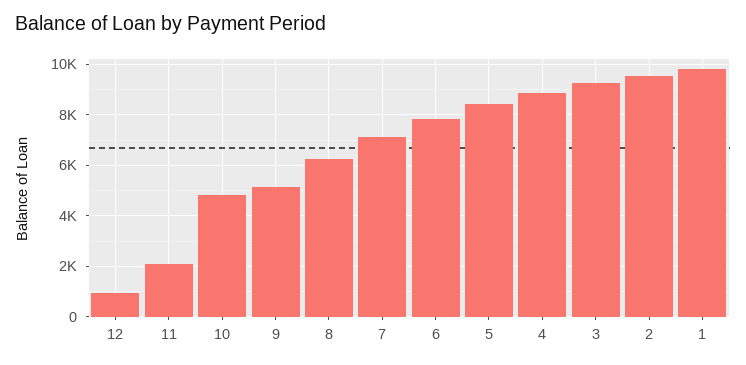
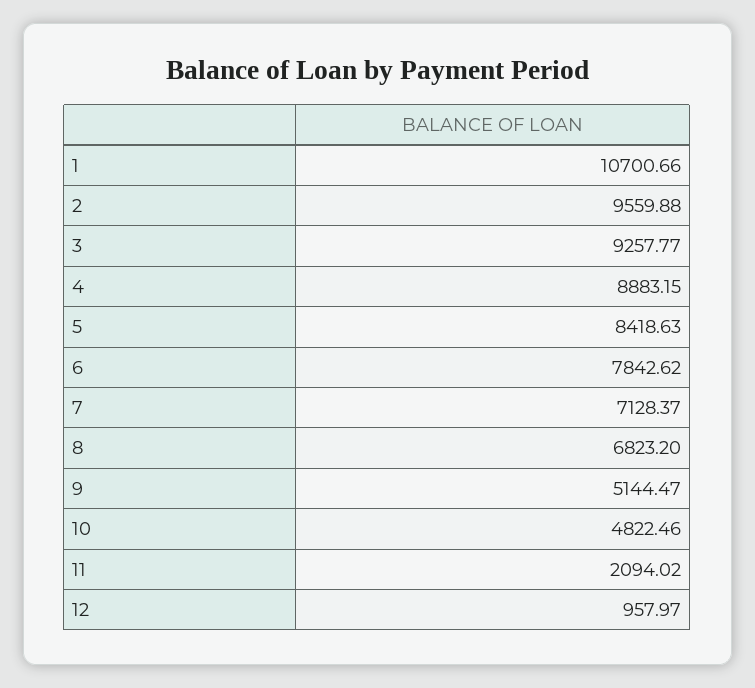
8: 6250 -> 6823.2
1: 9750 -> 10700.66

